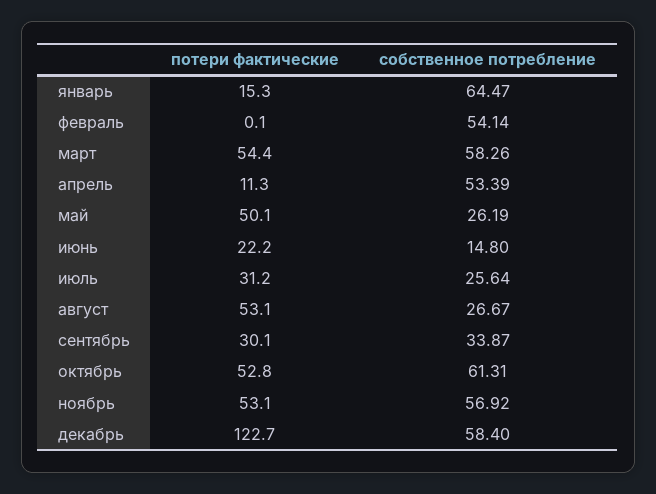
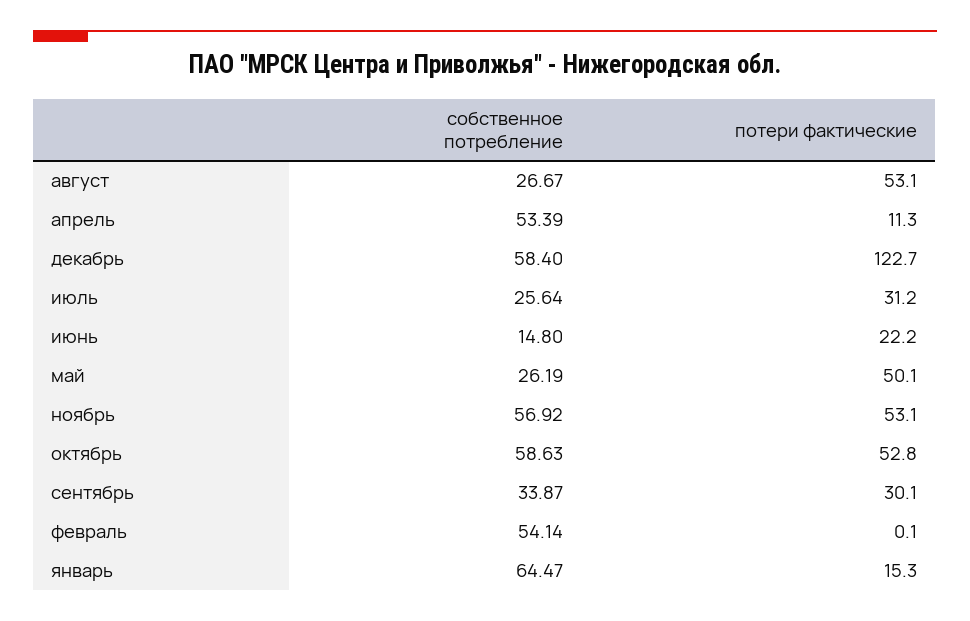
потери фактические, март: 54.4 -> none
собственное потребление, март: 58.26 -> none
собственное потребление, октябрь: 61.31 -> 58.63

